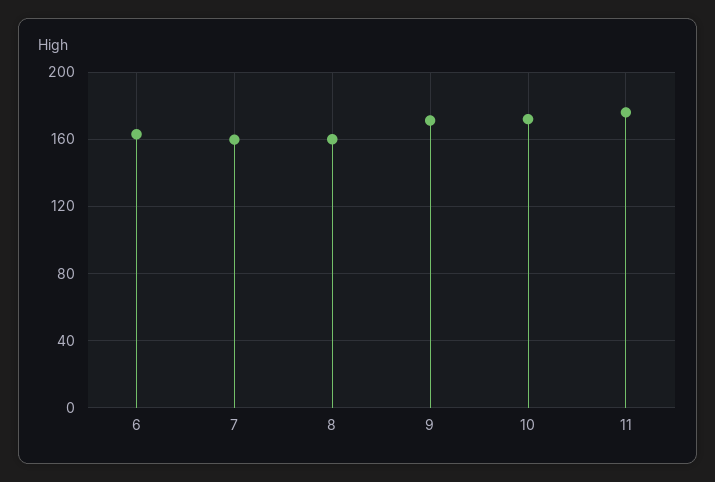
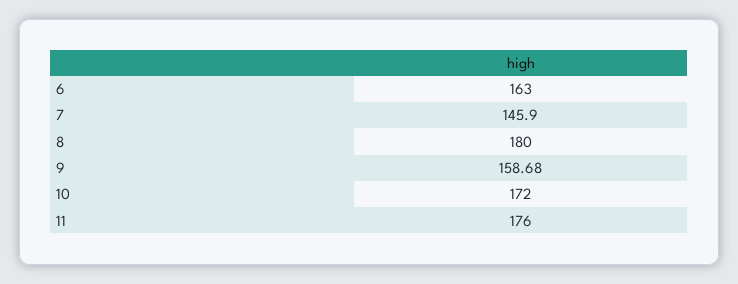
7: 160 -> 145.9
8: 160 -> 180
9: 170 -> 158.68

